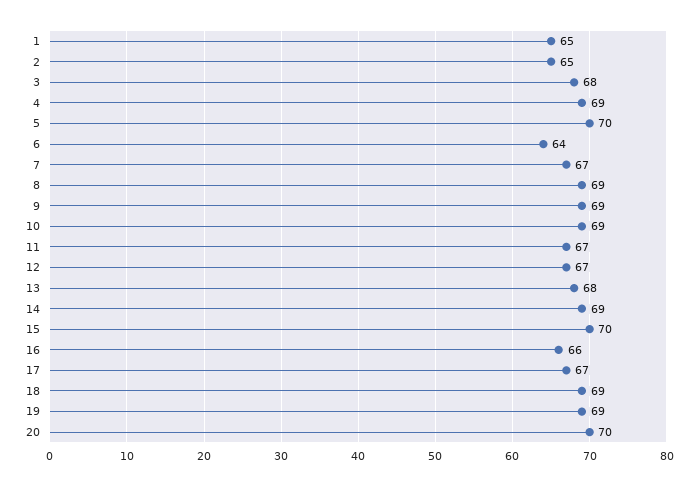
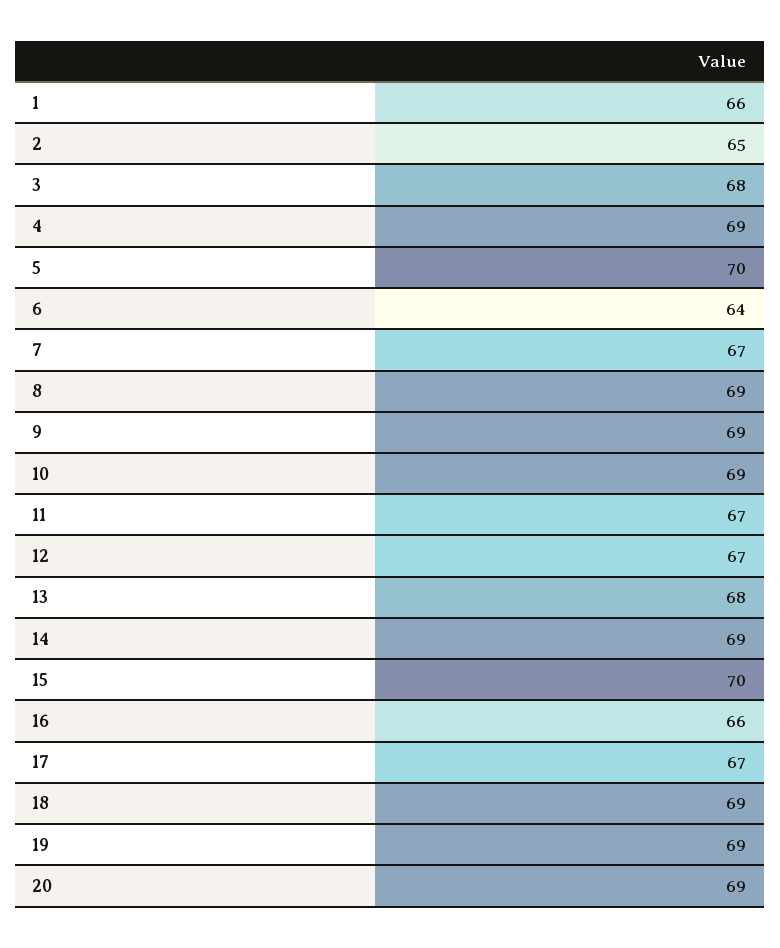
1: 65 -> 66
20: 70 -> 69

